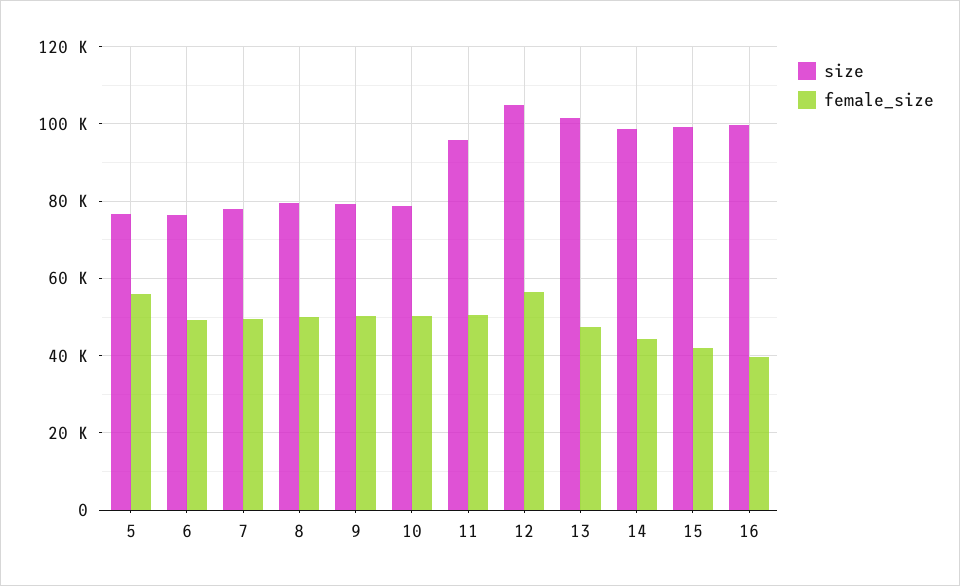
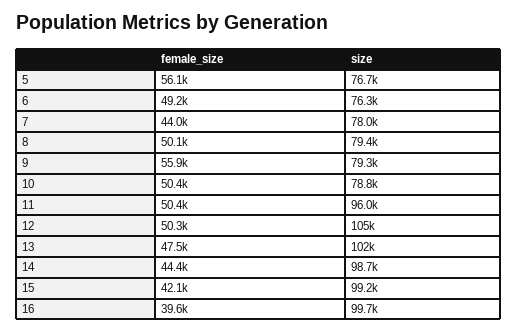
female_size, 7: 50000 -> 44000
female_size, 9: 50000 -> 55900
female_size, 12: 56000 -> 50300

